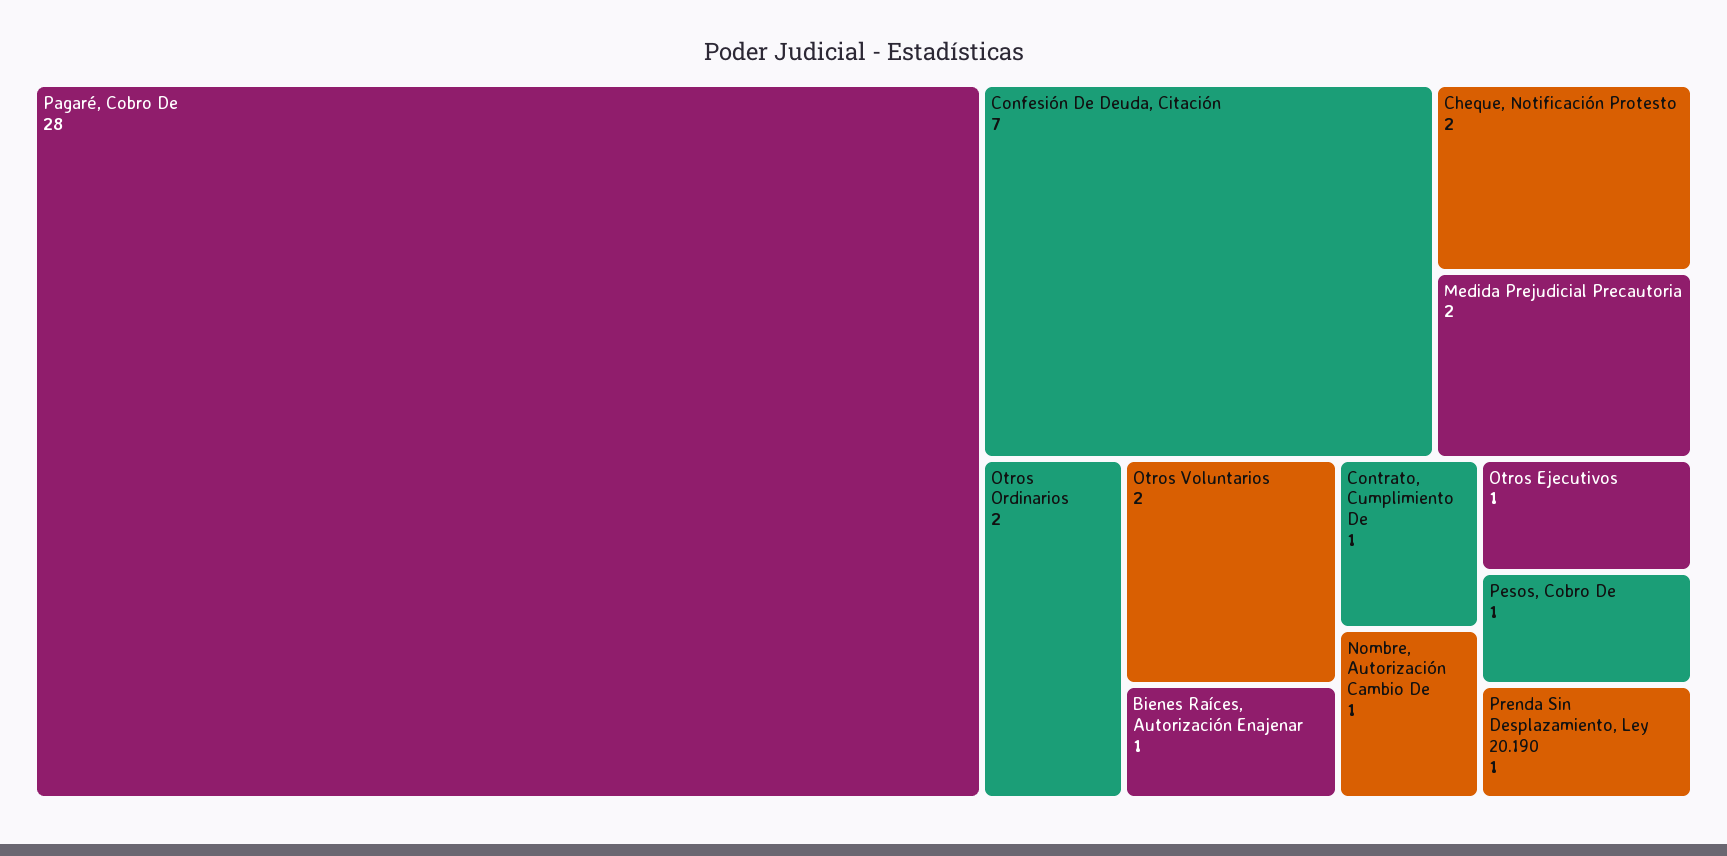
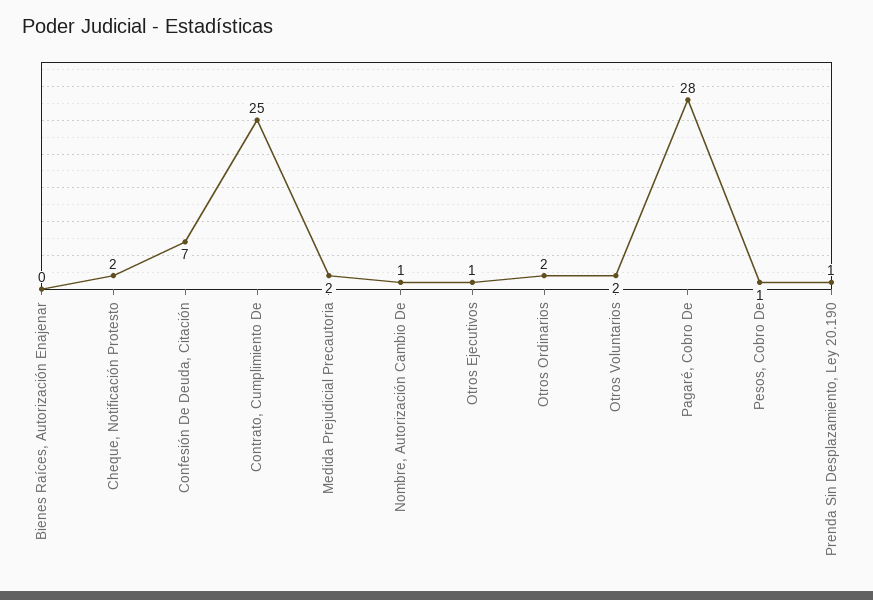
Bienes Raíces, Autorización Enajenar: 1 -> 0
Contrato, Cumplimiento De: 1 -> 25

